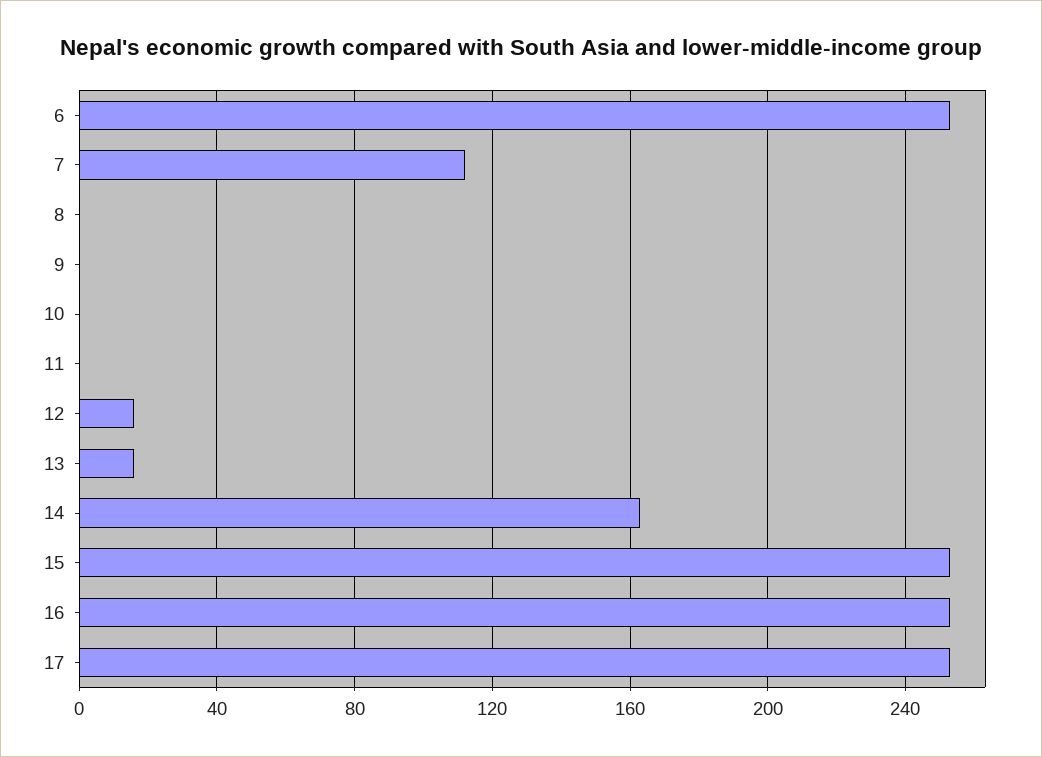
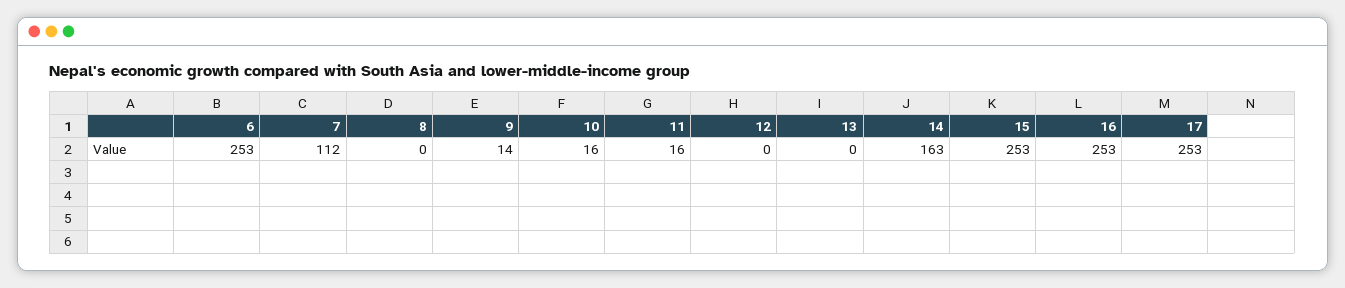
9: 0 -> 14
10: 0 -> 16
11: 0 -> 16
12: 15 -> 0
13: 15 -> 0

